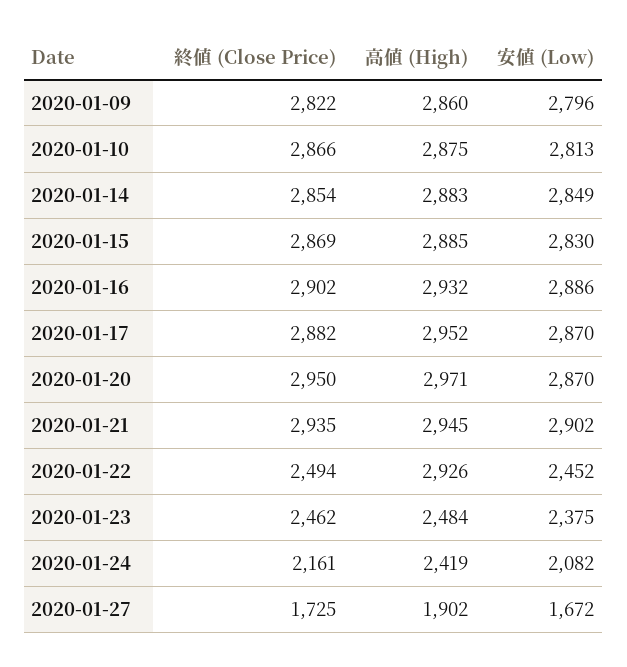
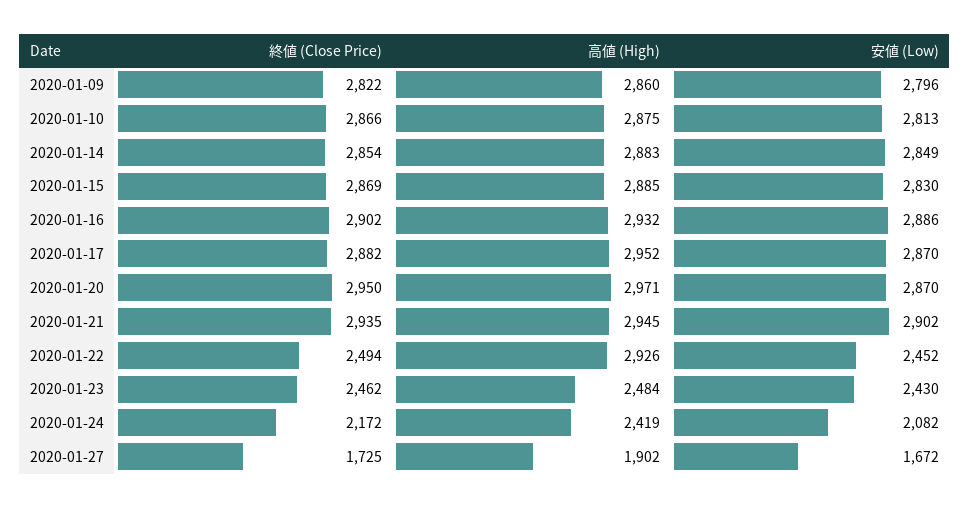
安値 (Low), 2020-01-23: 2375 -> 2430
終値 (Close Price), 2020-01-24: 2161 -> 2172

